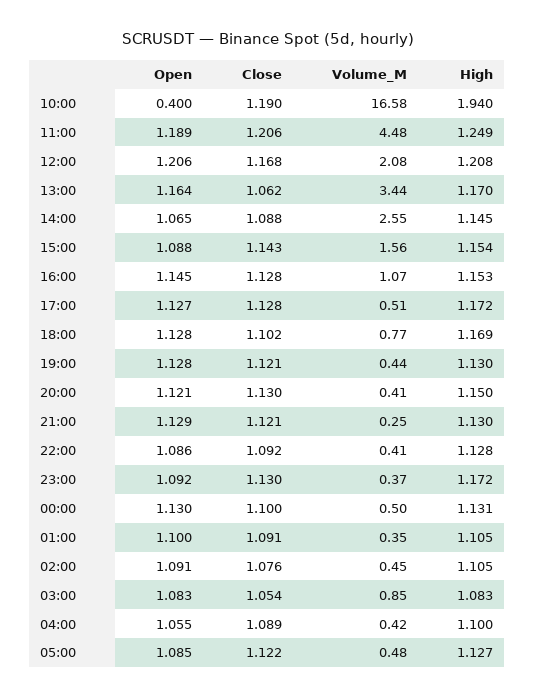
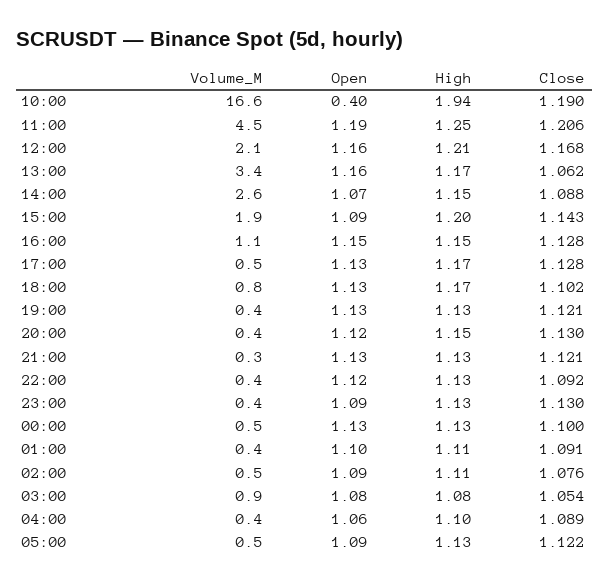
Open, 12:00: 1.206 -> 1.16
Volume_M, 15:00: 1.56 -> 1.9
High, 15:00: 1.154 -> 1.2
Open, 22:00: 1.086 -> 1.12
High, 23:00: 1.172 -> 1.13

